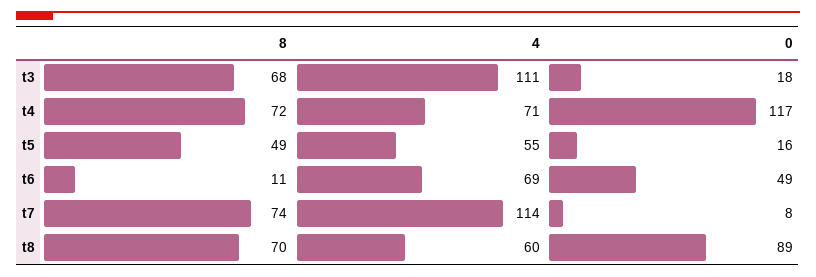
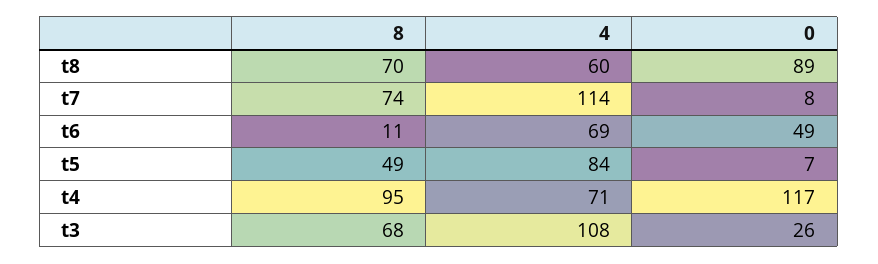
4, t3: 111 -> 108
0, t3: 18 -> 26
8, t4: 72 -> 95
4, t5: 55 -> 84
0, t5: 16 -> 7

